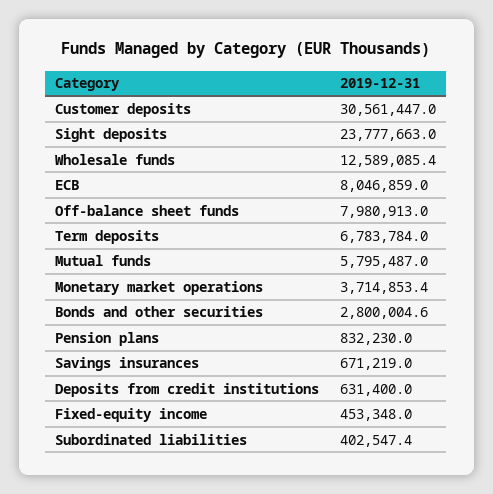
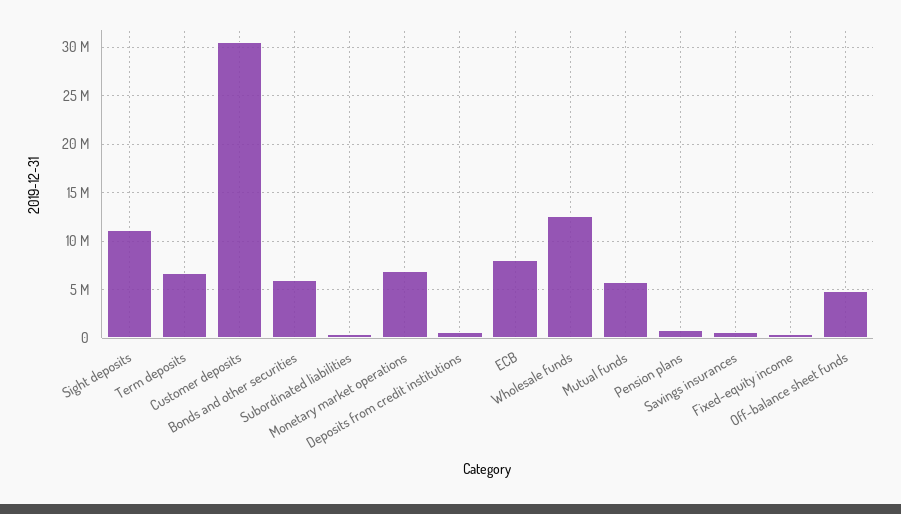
Sight deposits: 23777663 -> 11000000
Off-balance sheet funds: 7980913 -> 5000000
Monetary market operations: 3714853.4 -> 7000000
Bonds and other securities: 2800004.6 -> 6000000

